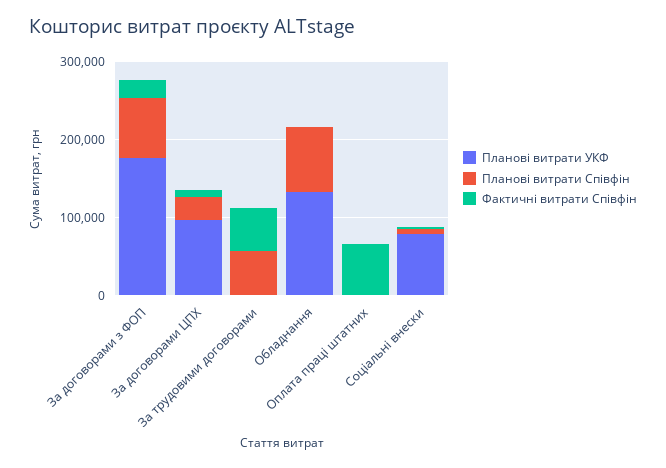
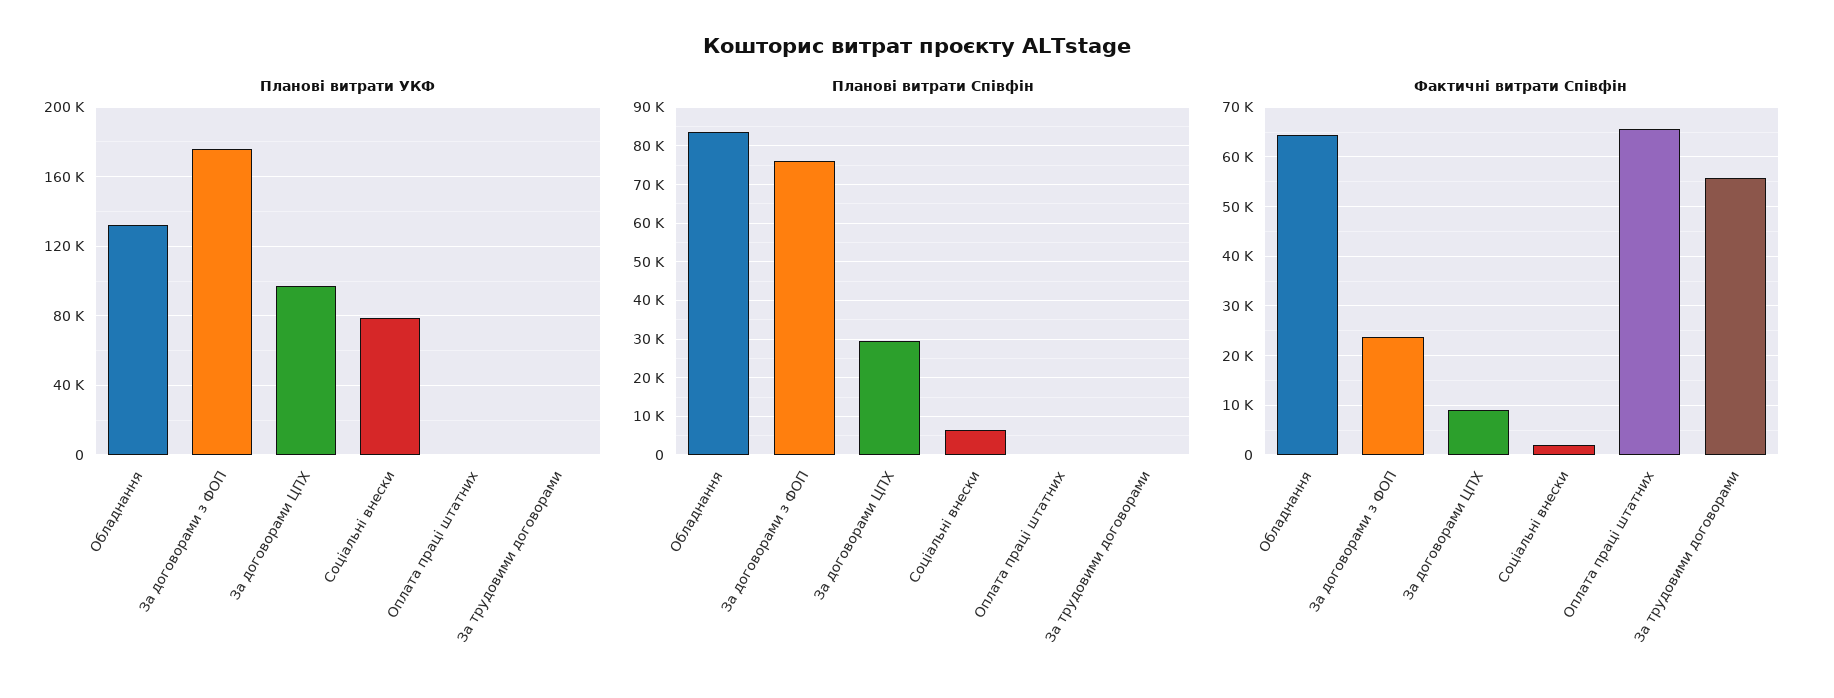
Планові витрати Співфін, За трудовими договорами: 60000 -> 0
Фактичні витрати Співфін, Обладнання: 0 -> 64000

